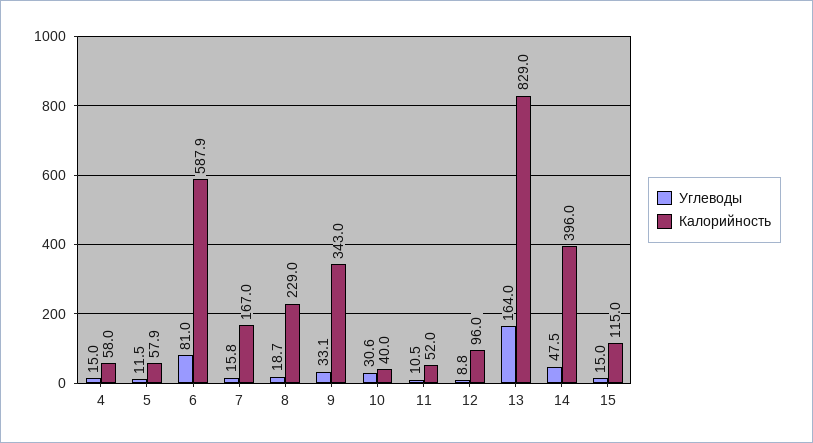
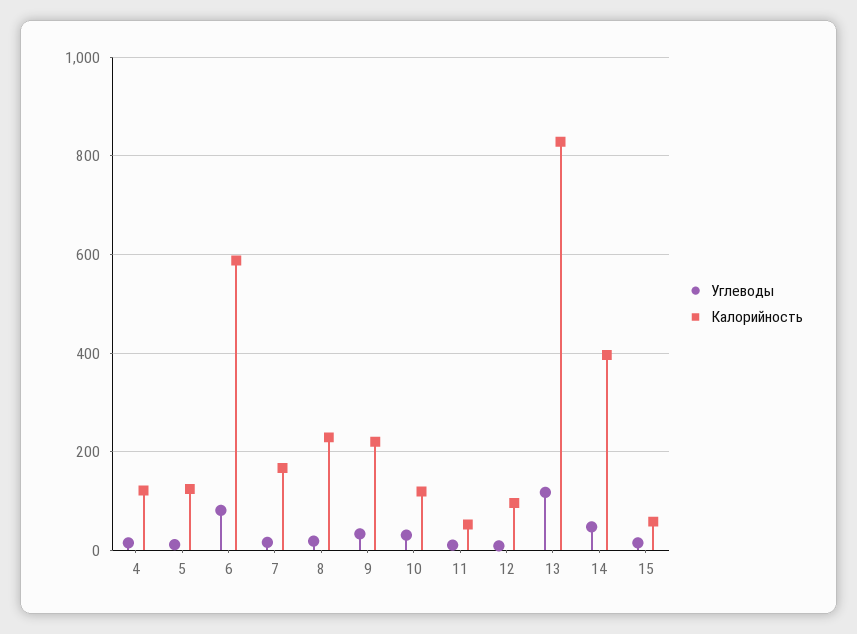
Калорийность, 4: 58 -> 120
Калорийность, 5: 57.9 -> 120
Калорийность, 9: 343 -> 220
Калорийность, 10: 40 -> 120
Углеводы, 13: 164 -> 120
Калорийность, 15: 115 -> 60

